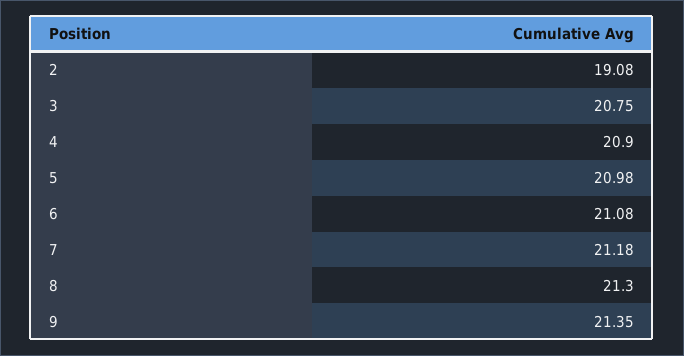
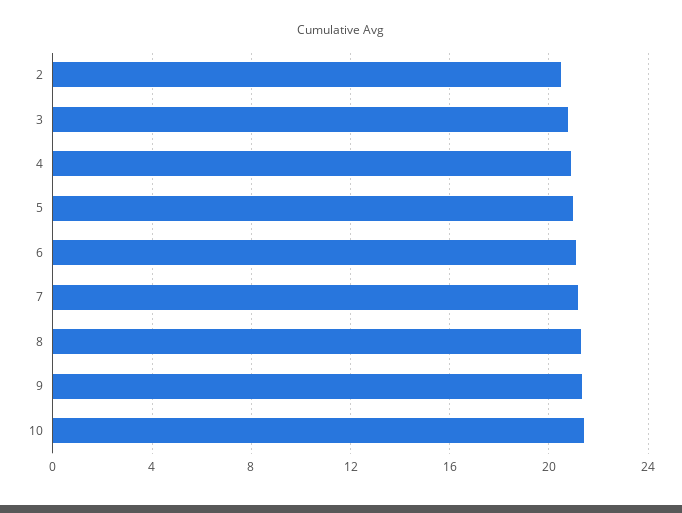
2: 19.08 -> 20.5
10: none -> 21.5

